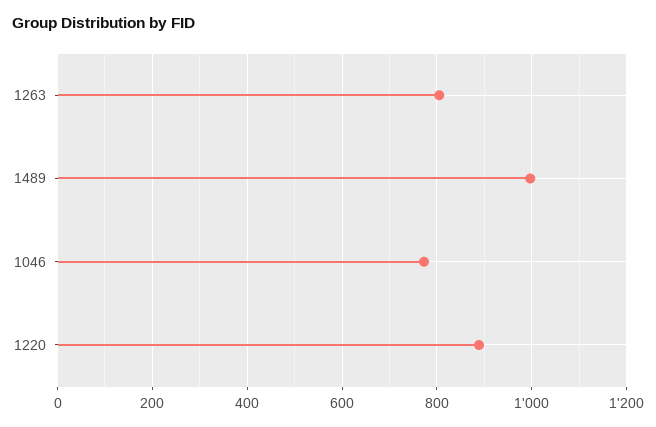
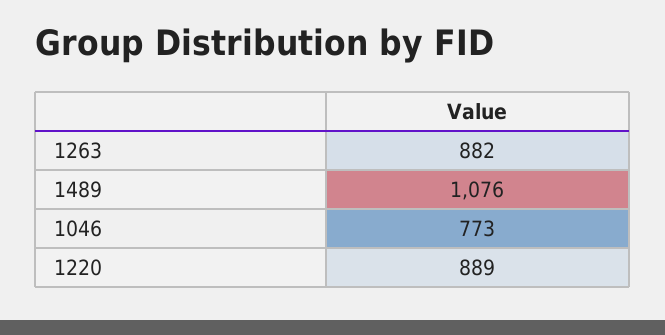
1263: 800 -> 882
1489: 1000 -> 1076

